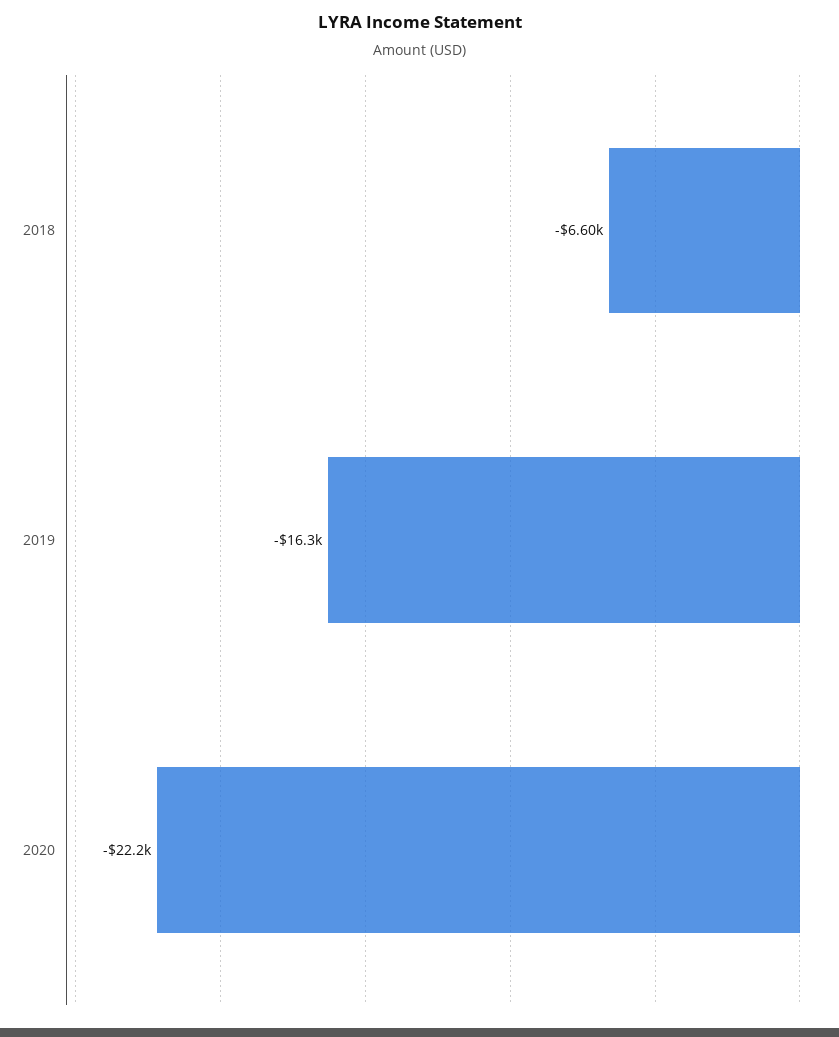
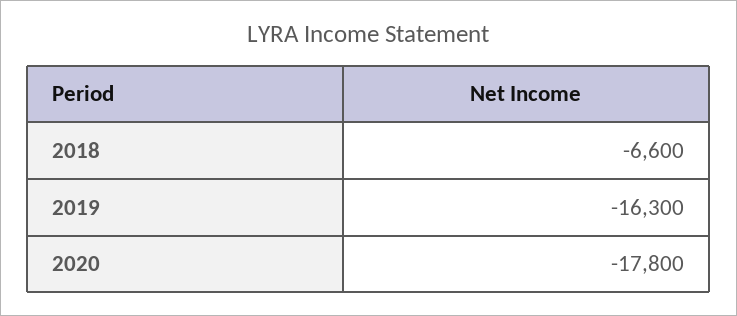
2020: -22200 -> -17800

